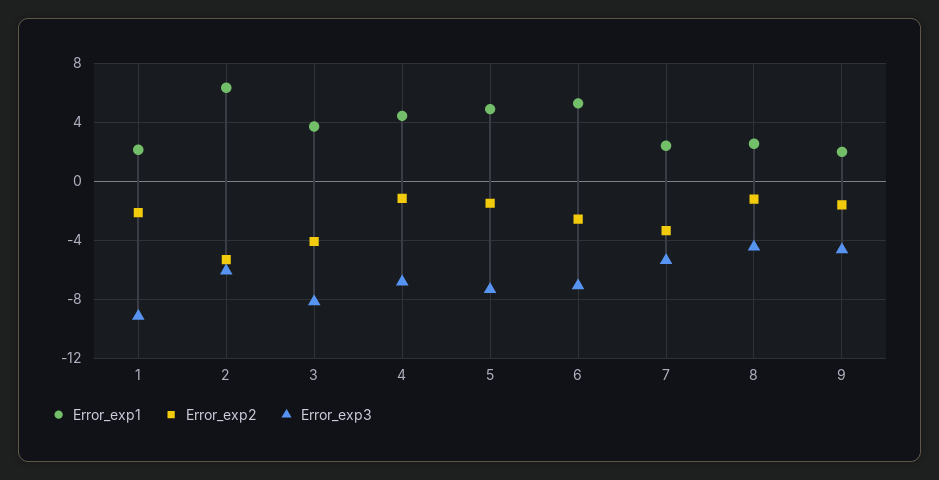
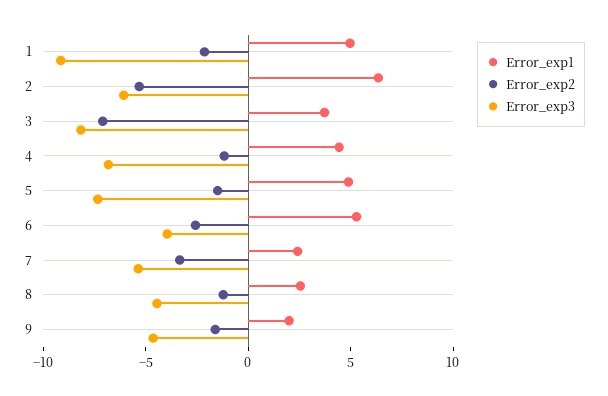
Error_exp1, 1: 2 -> 5
Error_exp2, 3: -4 -> -7
Error_exp3, 6: -7 -> -4

